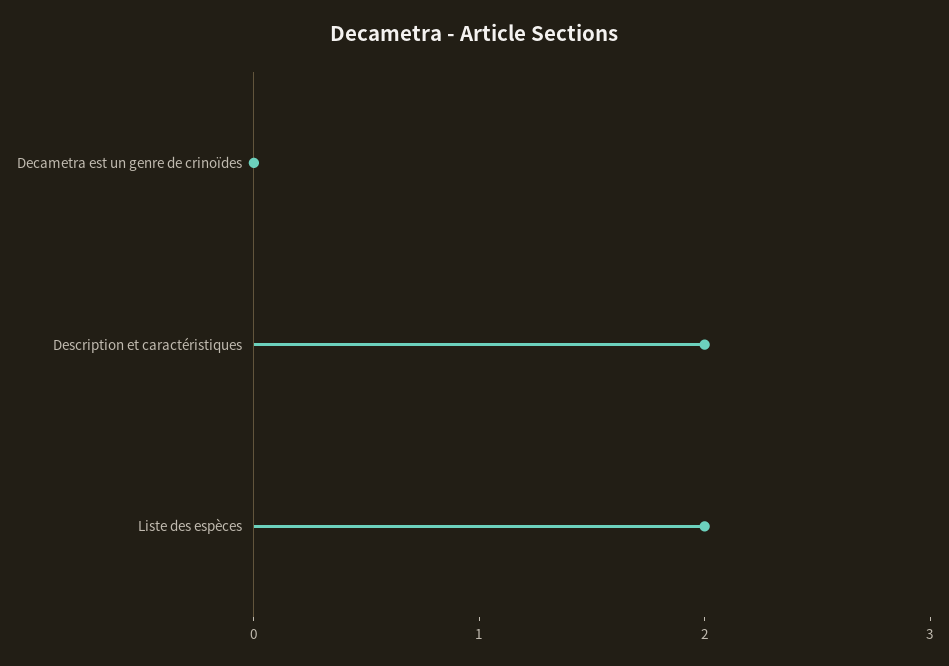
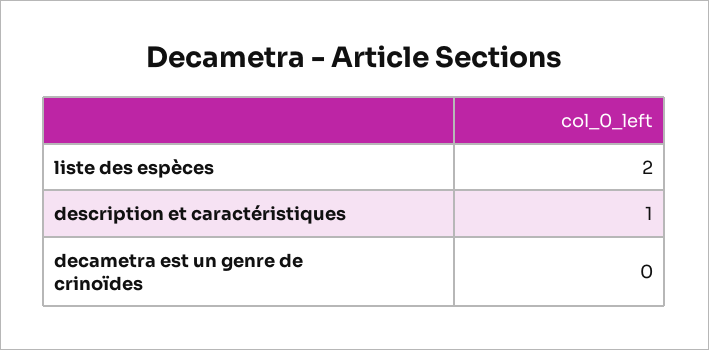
Description et caractéristiques: 2 -> 1

